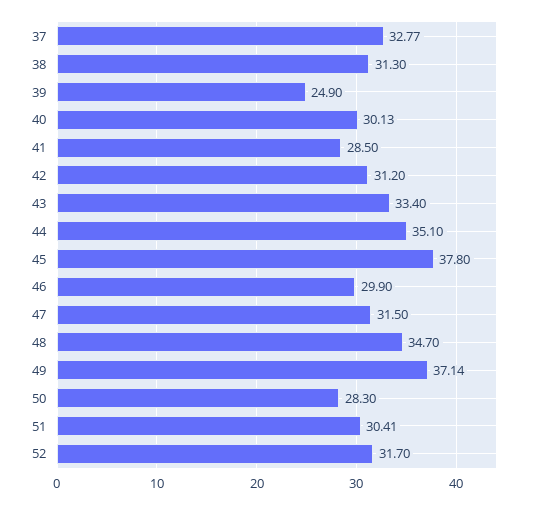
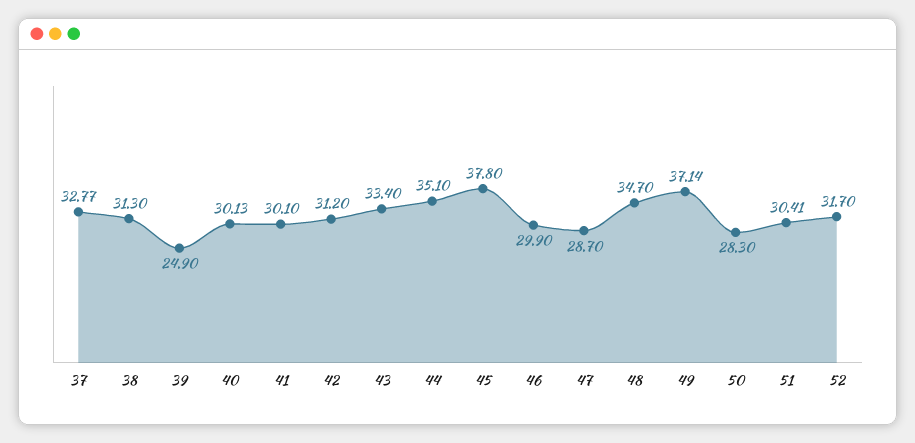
41: 28.5 -> 30.1
47: 31.5 -> 28.7

